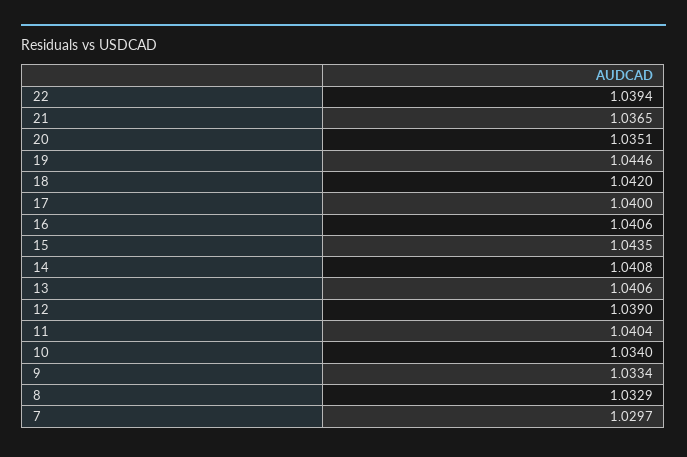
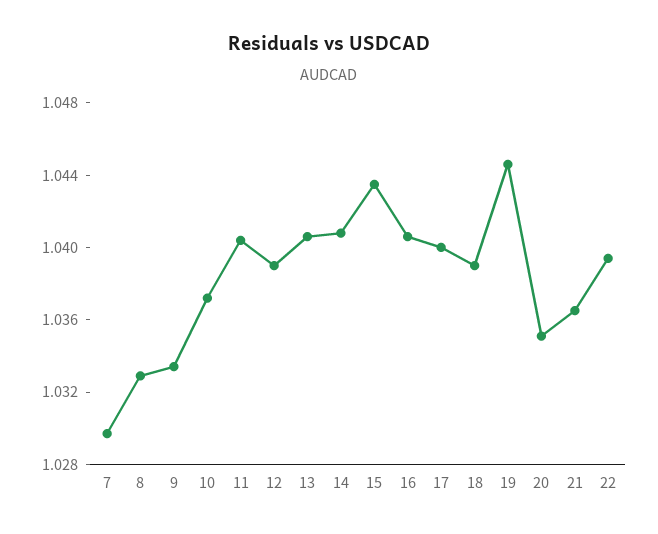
18: 1.042 -> 1.039
10: 1.034 -> 1.037

